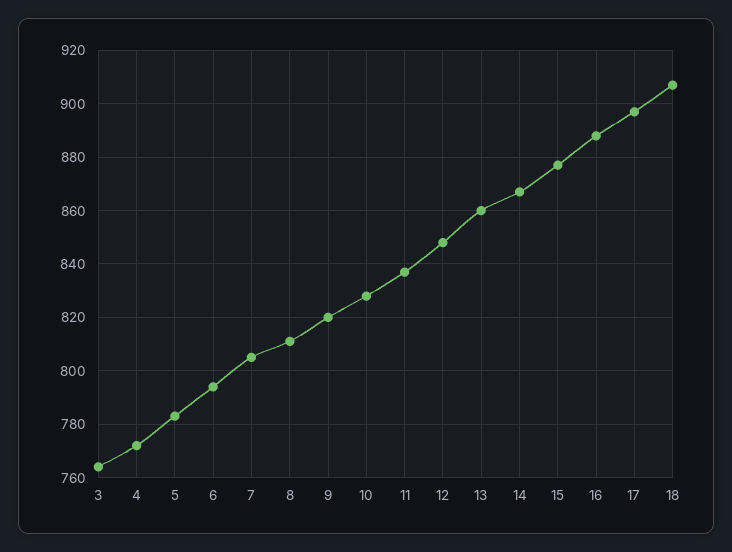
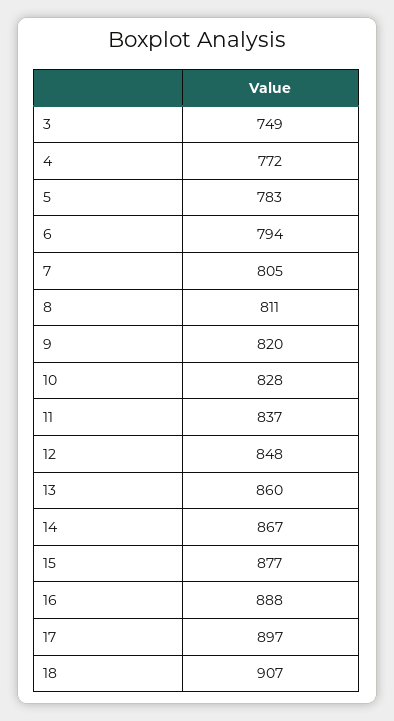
3: 765 -> 749

